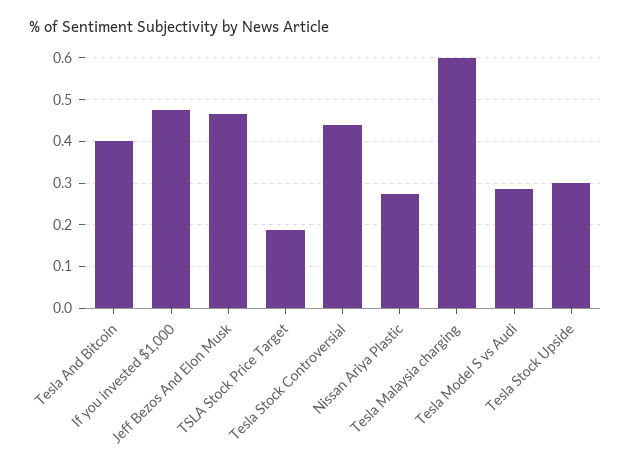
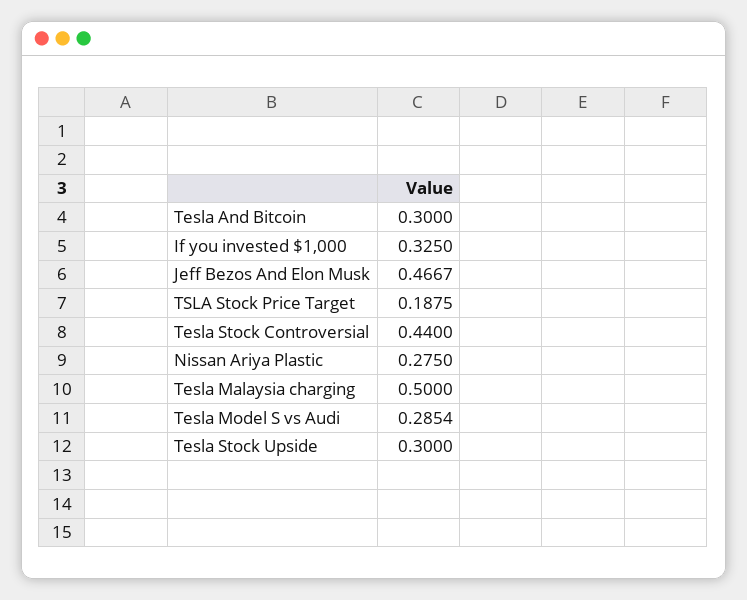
Tesla And Bitcoin: 0.4 -> 0.3
If you invested $1,000: 0.48 -> 0.325
Tesla Malaysia charging: 0.6 -> 0.5

